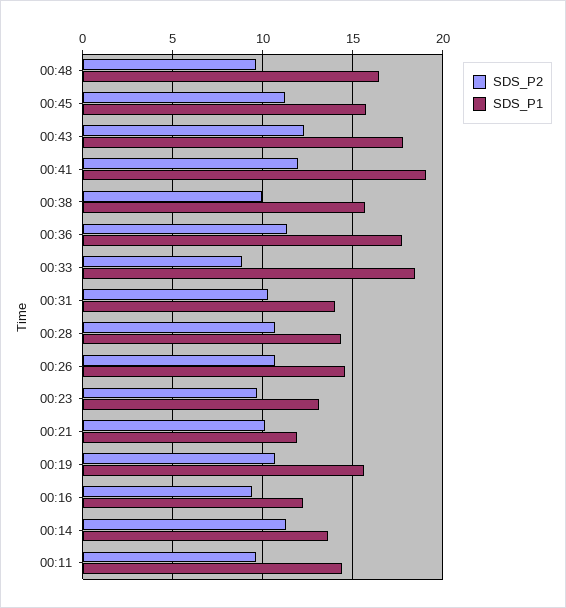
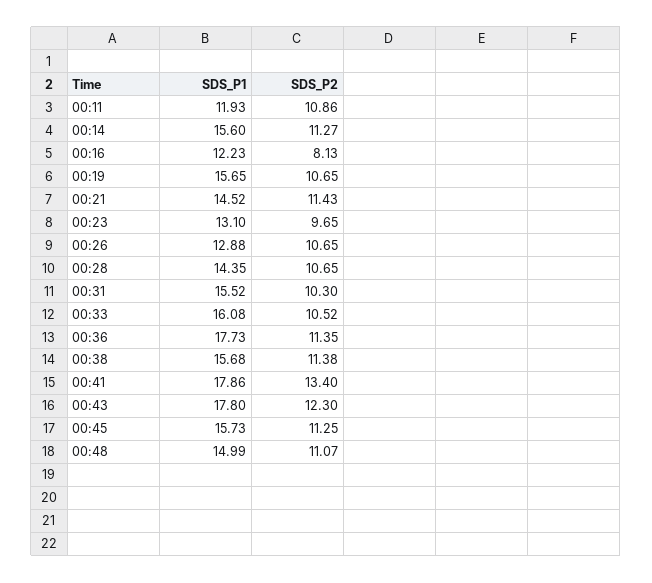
SDS_P2, 00:48: 9.5 -> 11.07
SDS_P1, 00:48: 16.5 -> 14.99
SDS_P2, 00:41: 12 -> 13.4
SDS_P1, 00:41: 19 -> 17.86
SDS_P2, 00:38: 10 -> 11.38
SDS_P2, 00:33: 9 -> 10.52
SDS_P1, 00:33: 18.5 -> 16.08
SDS_P1, 00:31: 14 -> 15.52
SDS_P1, 00:26: 14.5 -> 12.88
SDS_P2, 00:21: 10 -> 11.43
SDS_P1, 00:21: 12 -> 14.52
SDS_P2, 00:16: 9.5 -> 8.13
SDS_P1, 00:14: 13.5 -> 15.6
SDS_P2, 00:11: 9.5 -> 10.86
SDS_P1, 00:11: 14.5 -> 11.93

